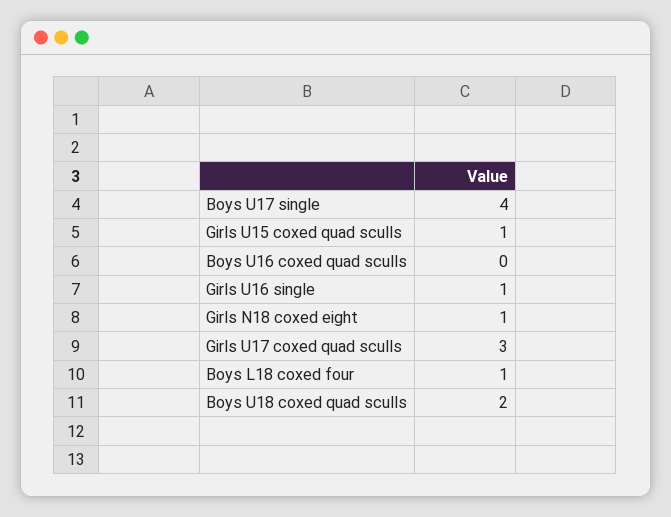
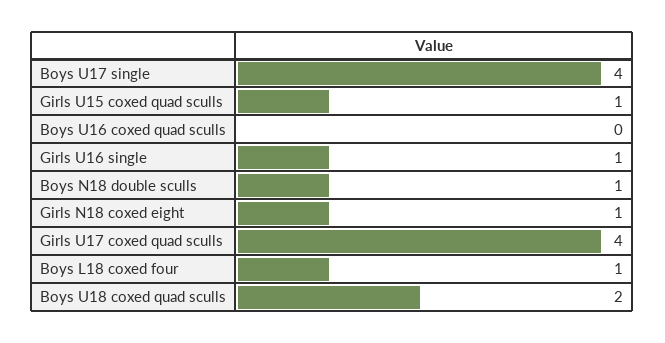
Girls U17 coxed quad sculls: 3 -> 4
Boys N18 double sculls: none -> 1

